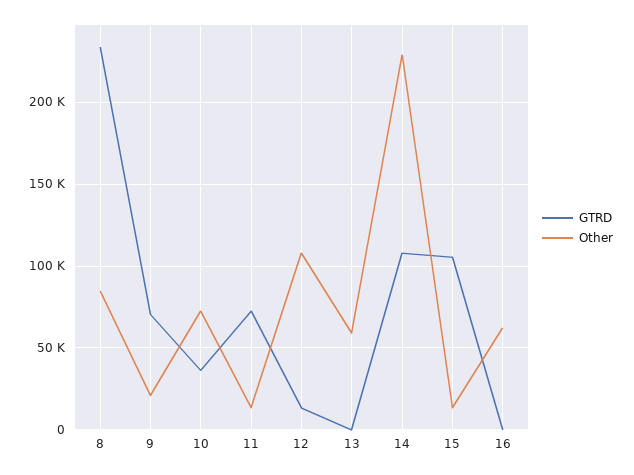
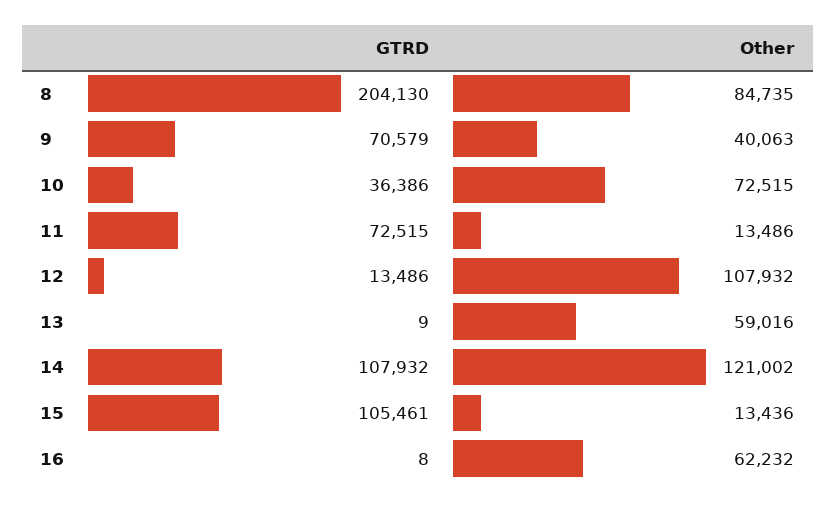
GTRD, 8: 235000 -> 204130
Other, 9: 20000 -> 40063
Other, 14: 230000 -> 121002

